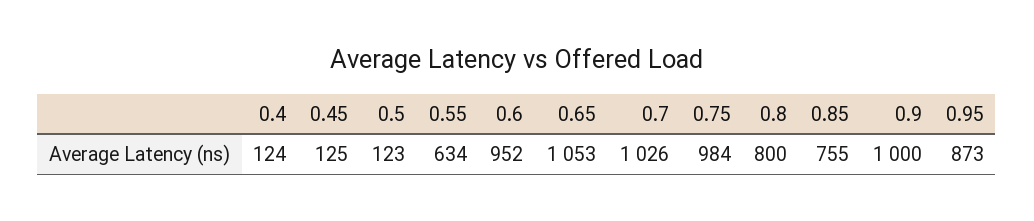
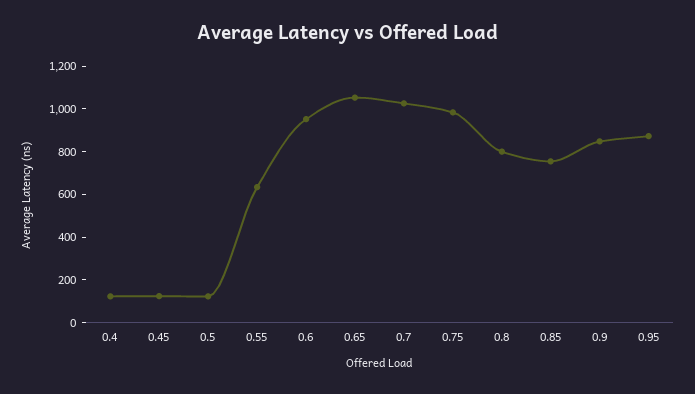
0.9: 1000 -> 850

